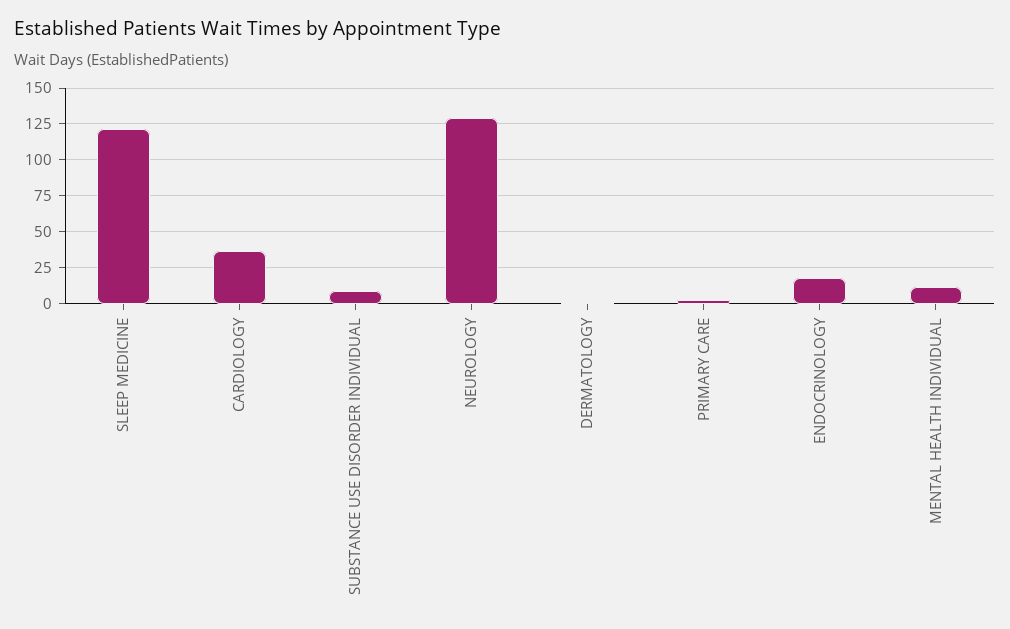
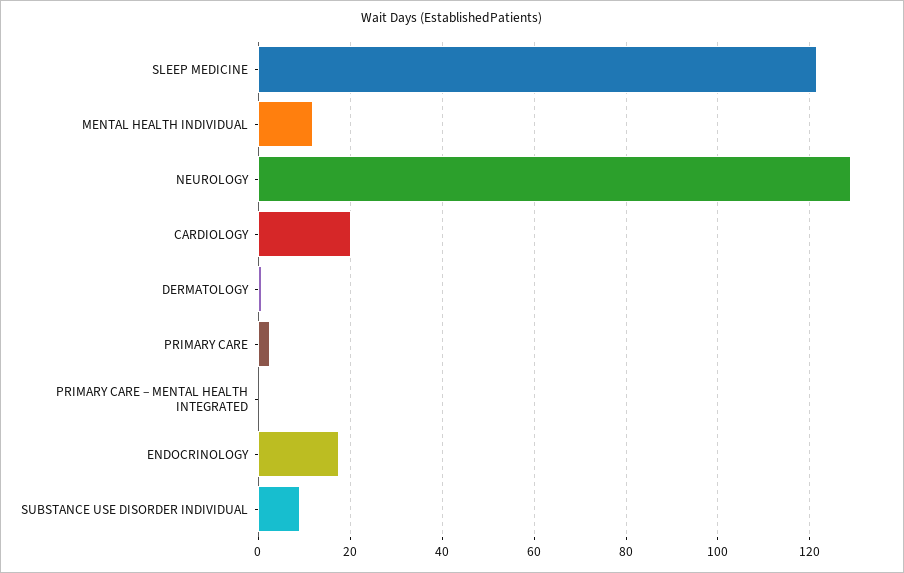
CARDIOLOGY: 35 -> 20
PRIMARY CARE – MENTAL HEALTH INTEGRATED: none -> 0

